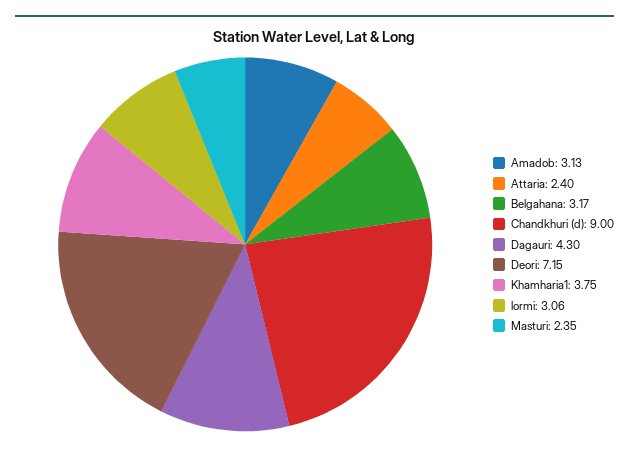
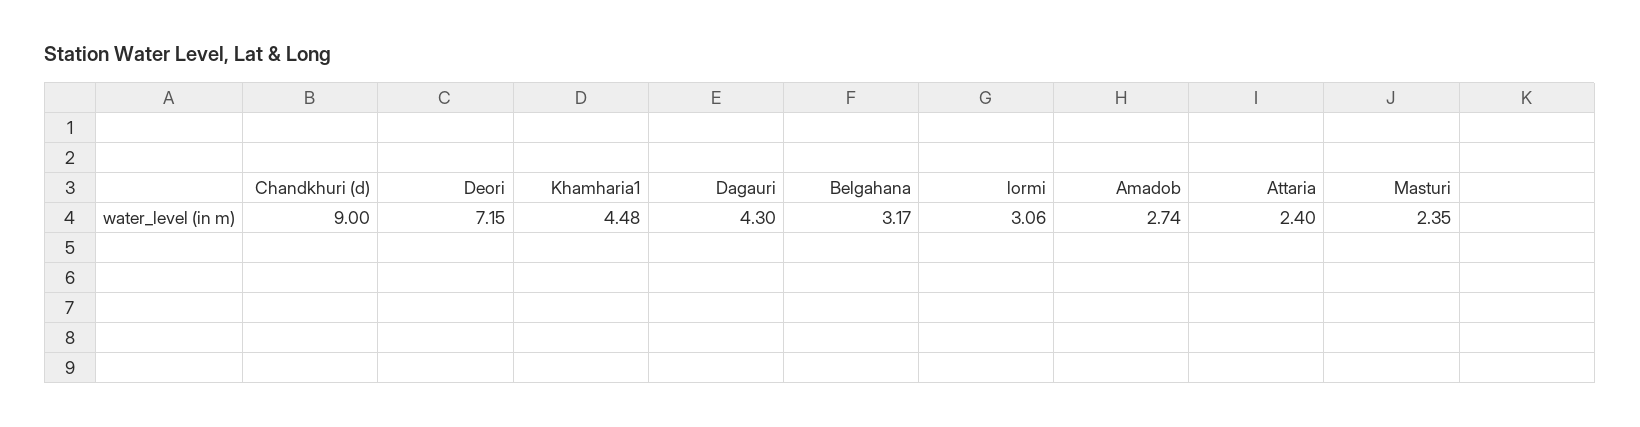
Amadob: 3.13 -> 2.74
Khamharia1: 3.75 -> 4.48

